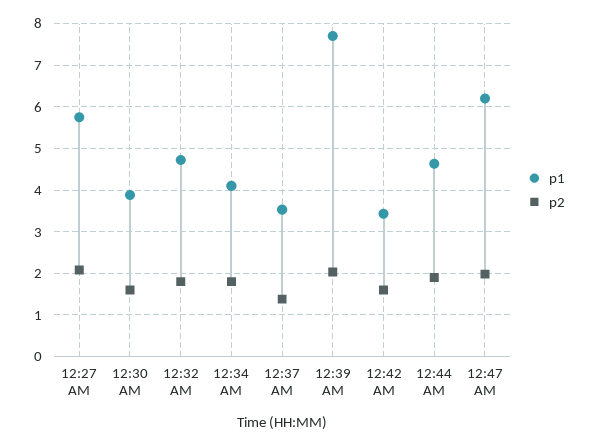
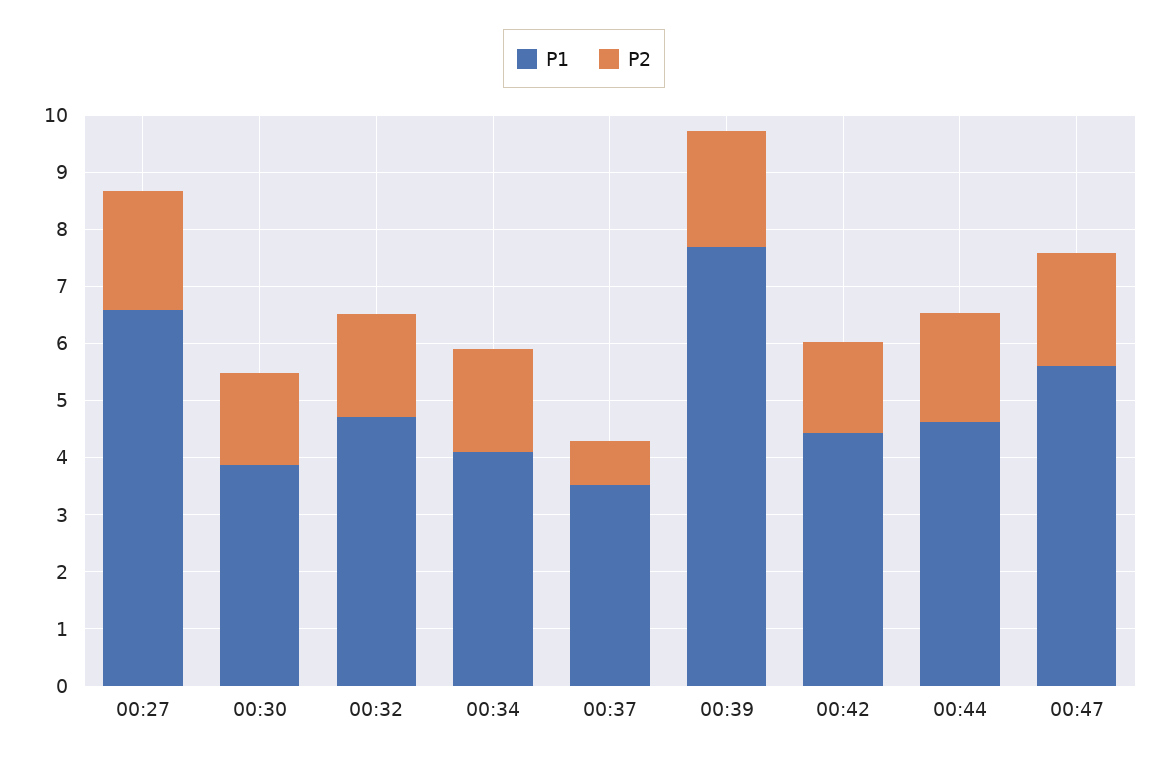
p1, 12:27 AM: 5.8 -> 6.6
p2, 12:37 AM: 1.4 -> 0.8
p1, 12:42 AM: 3.4 -> 4.4
p1, 12:47 AM: 6.2 -> 5.6

